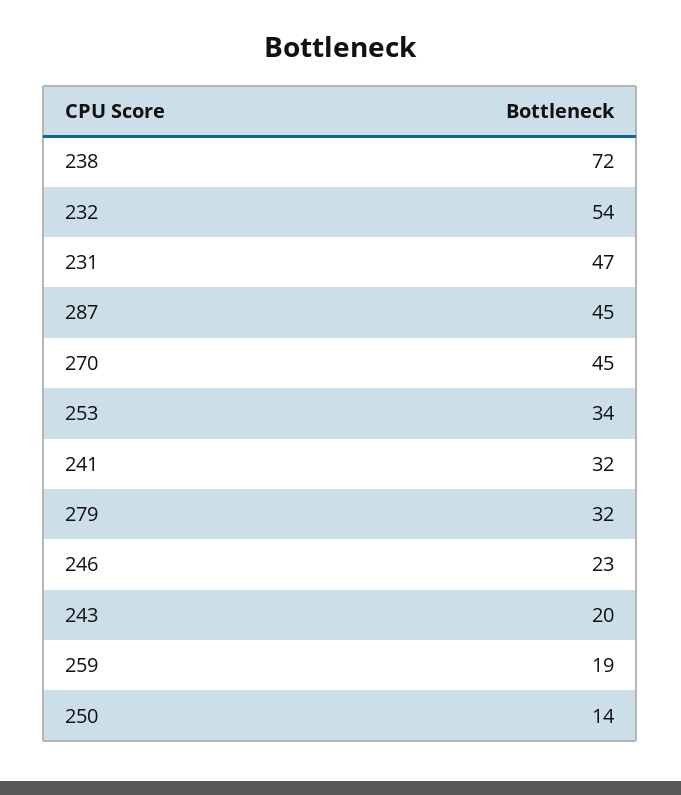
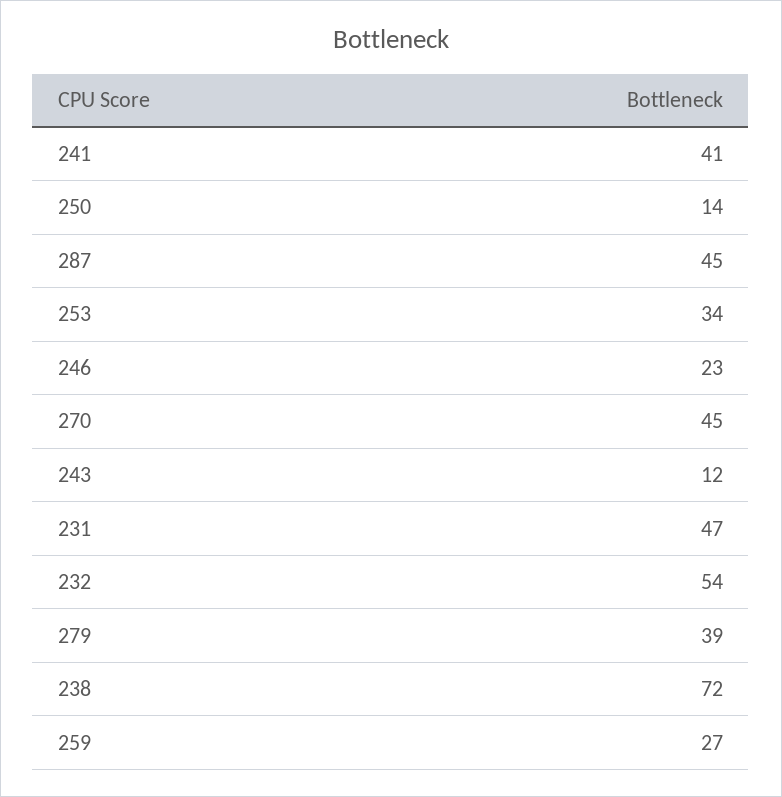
241: 32 -> 41
279: 32 -> 39
243: 20 -> 12
259: 19 -> 27

